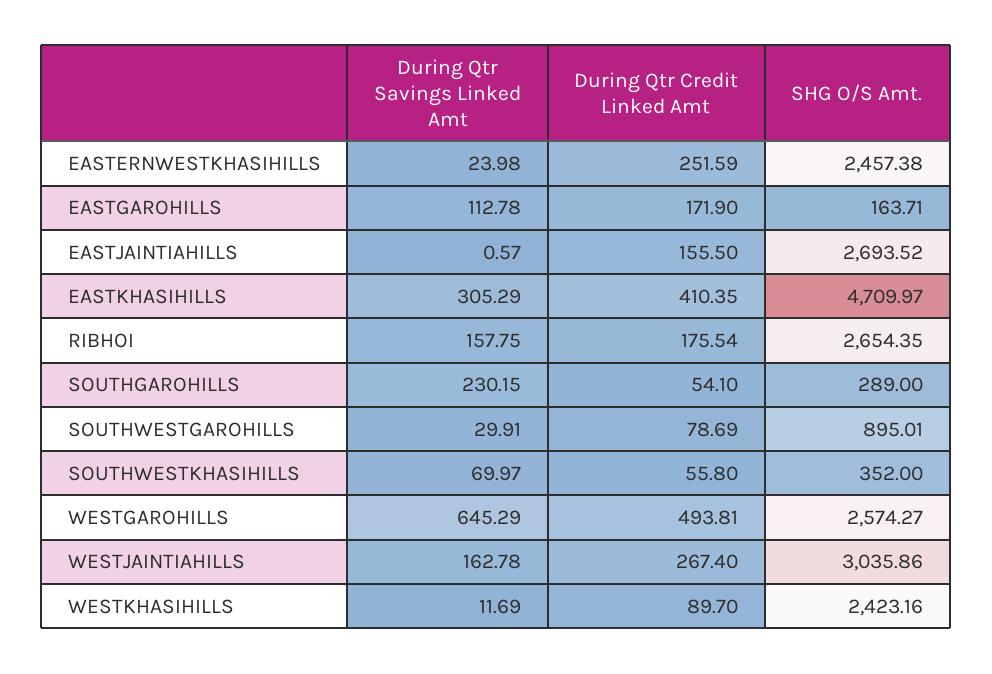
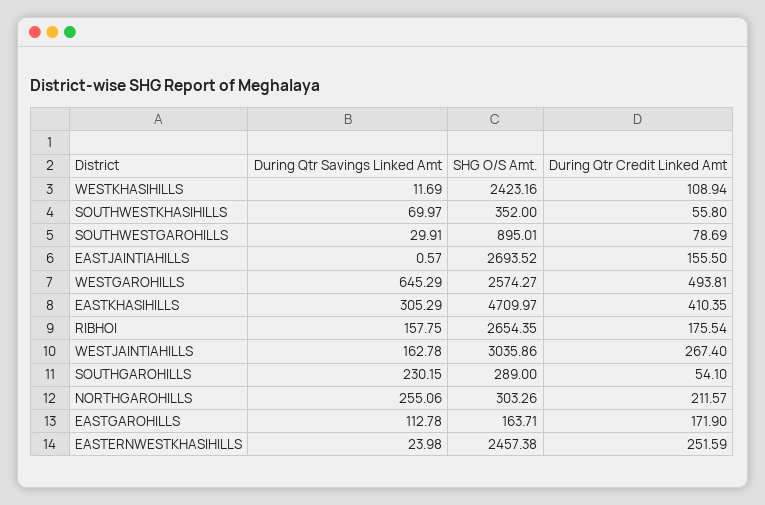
During Qtr Credit Linked Amt, WESTKHASIHILLS: 89.7 -> 108.94
During Qtr Savings Linked Amt, NORTHGAROHILLS: none -> 255.06
SHG O/S Amt., NORTHGAROHILLS: none -> 303.26
During Qtr Credit Linked Amt, NORTHGAROHILLS: none -> 211.57

